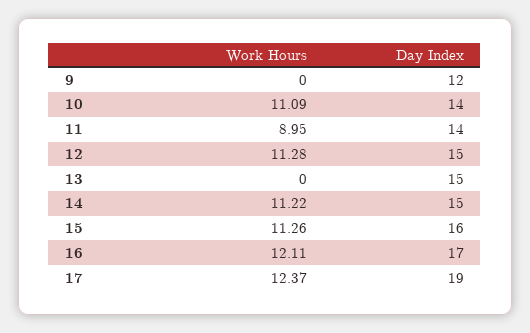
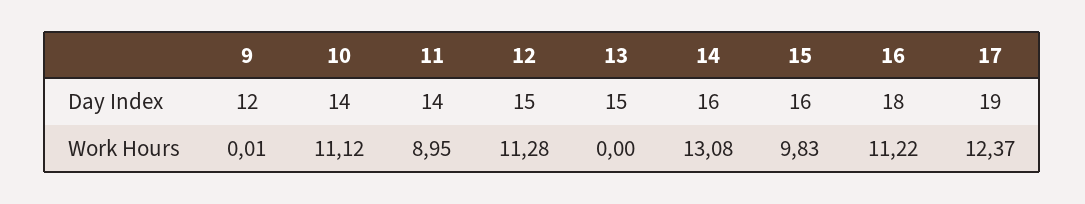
Work Hours, 9: 0 -> 0.01
Work Hours, 10: 11.09 -> 11.12
Work Hours, 14: 11.22 -> 13.08
Day Index, 14: 15 -> 16
Work Hours, 15: 11.26 -> 9.83
Work Hours, 16: 12.11 -> 11.22
Day Index, 16: 17 -> 18

